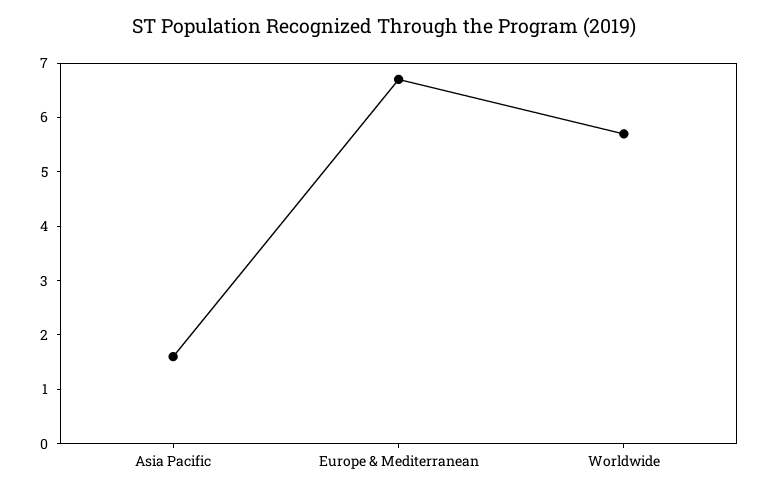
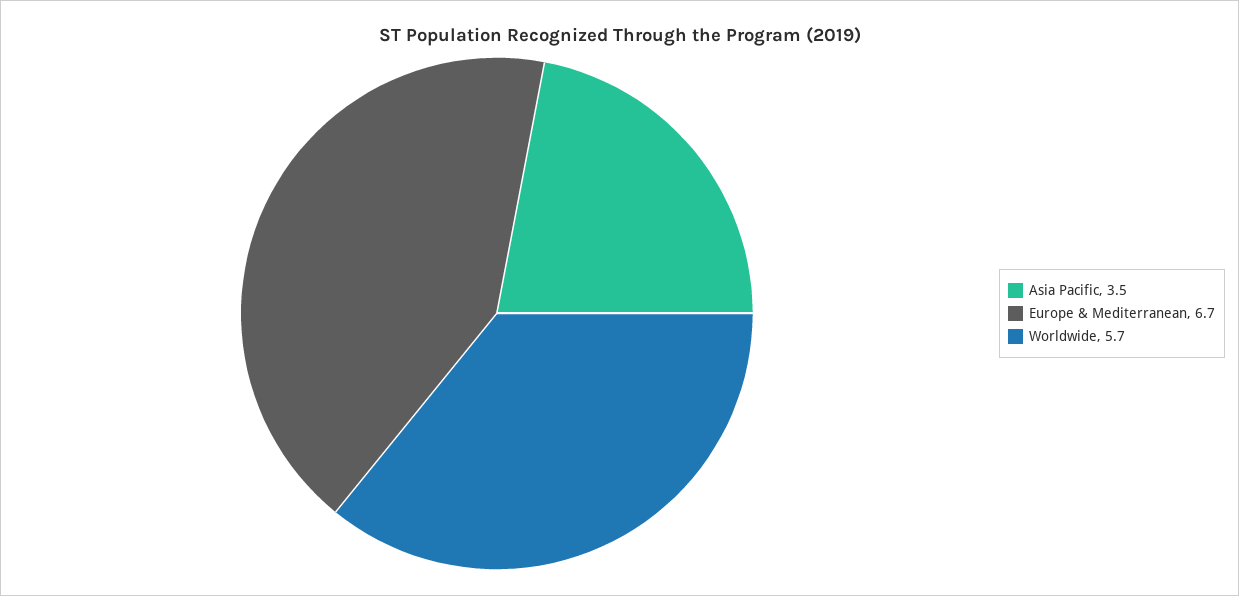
Asia Pacific: 1.5 -> 3.5

